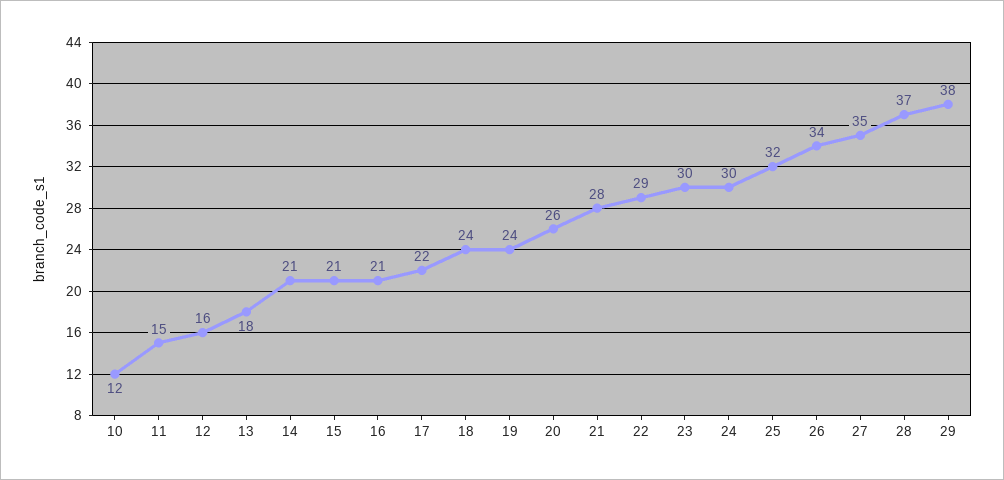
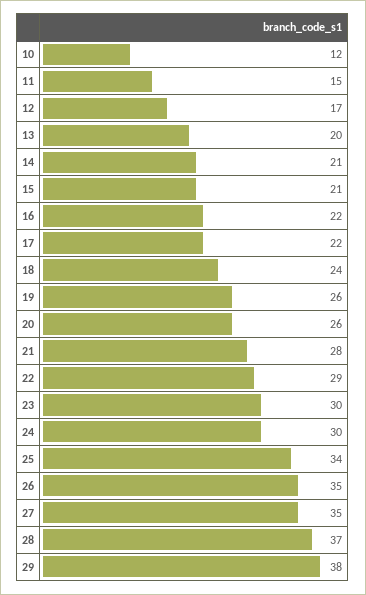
12: 16 -> 17
13: 18 -> 20
16: 21 -> 22
19: 24 -> 26
25: 32 -> 34
26: 34 -> 35

